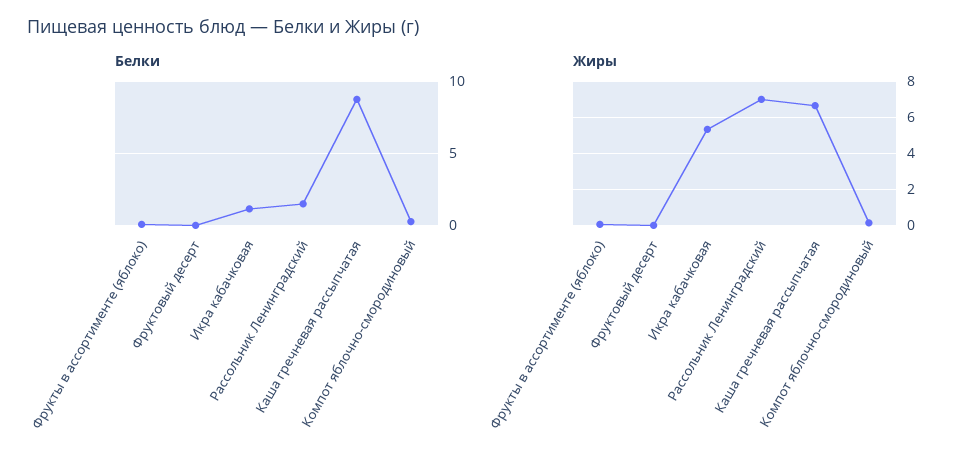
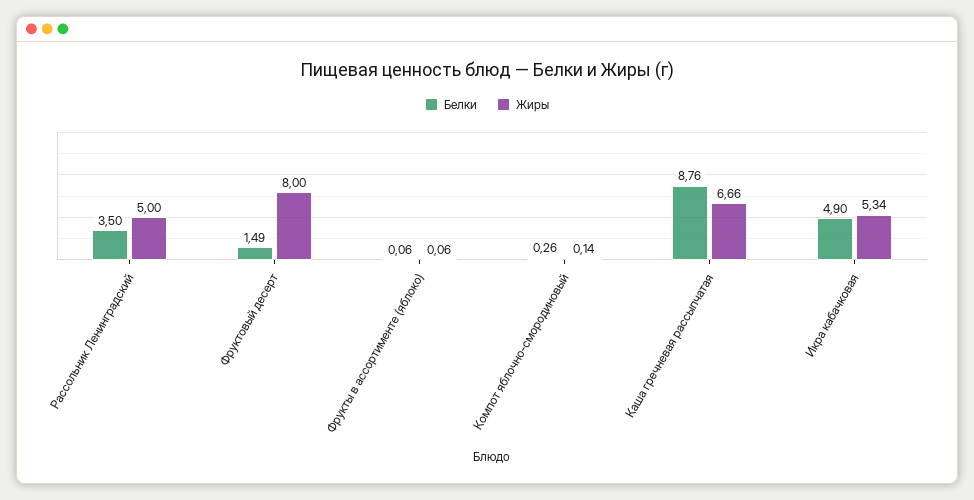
Белки, Фруктовый десерт: 0 -> 1.49
Белки, Икра кабачковая: 1 -> 4.9
Белки, Рассольник Ленинградский: 1.5 -> 3.5
Жиры, Фруктовый десерт: 0 -> 8
Жиры, Рассольник Ленинградский: 7 -> 5

